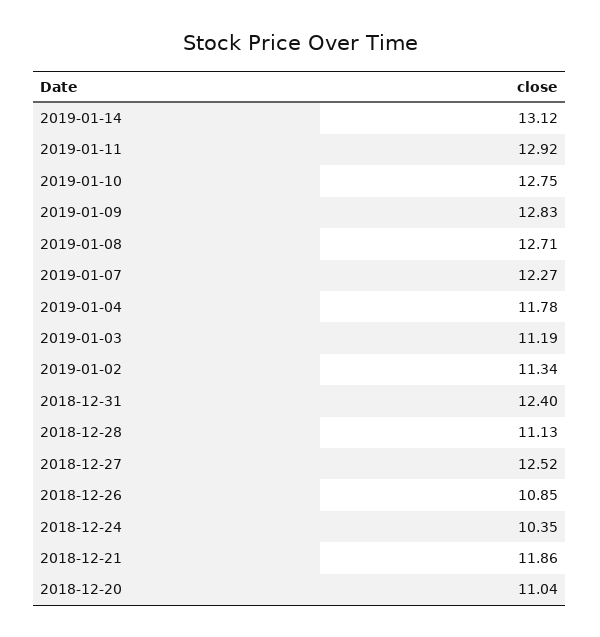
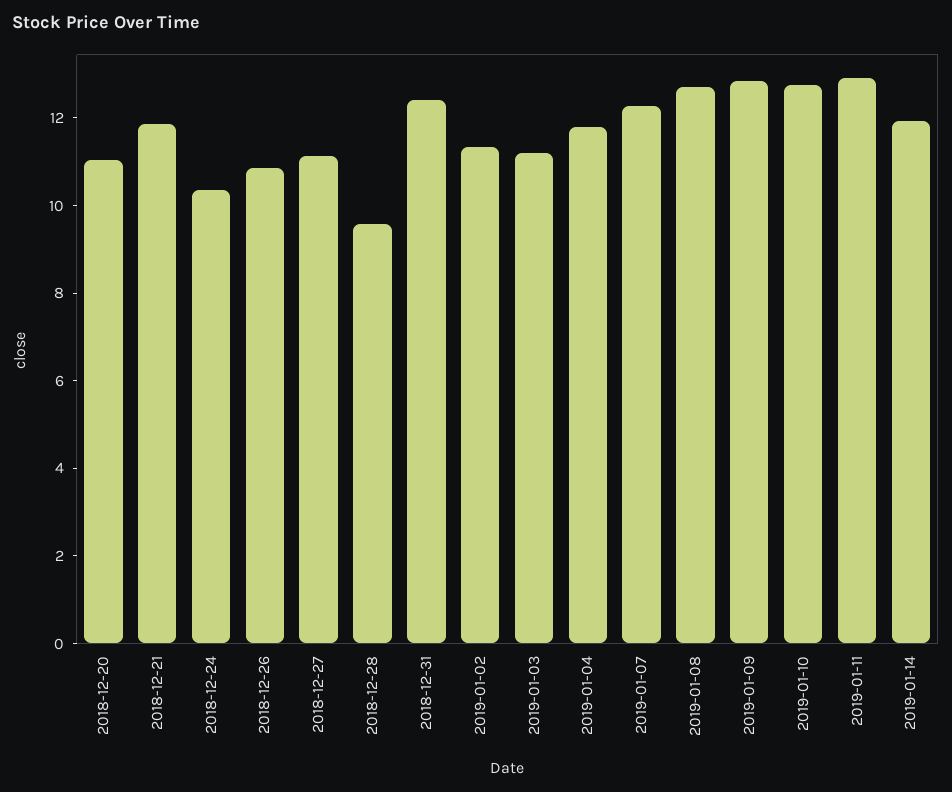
2019-01-14: 13.12 -> 12
2018-12-28: 11.13 -> 9.5
2018-12-27: 12.52 -> 11

